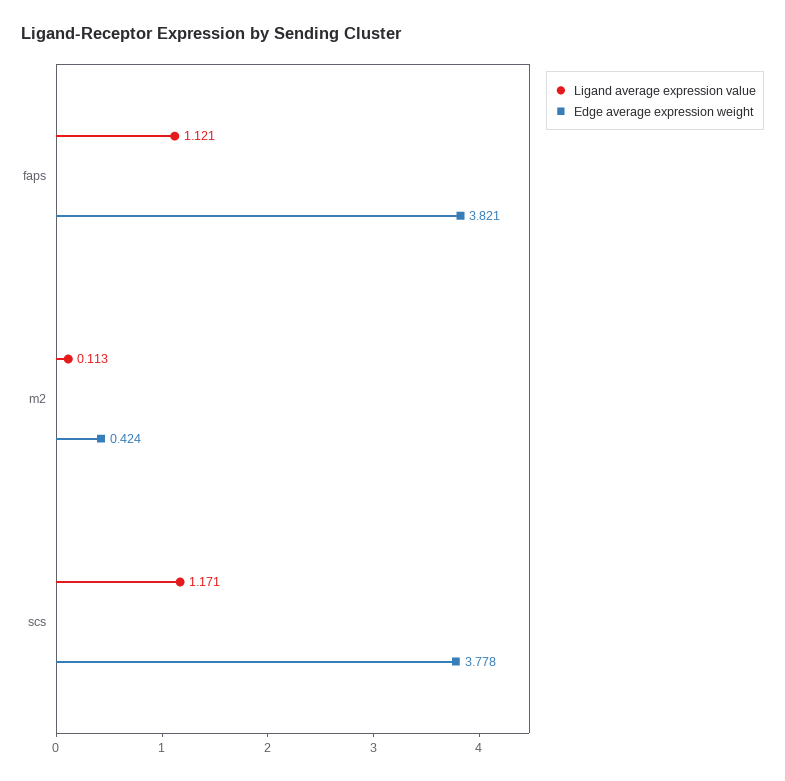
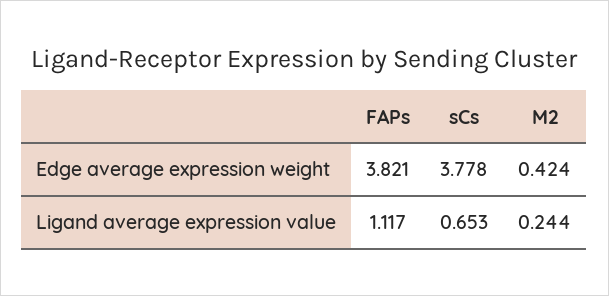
Ligand average expression value, faps: 1.121 -> 1.117
Ligand average expression value, m2: 0.113 -> 0.244
Ligand average expression value, scs: 1.171 -> 0.653

